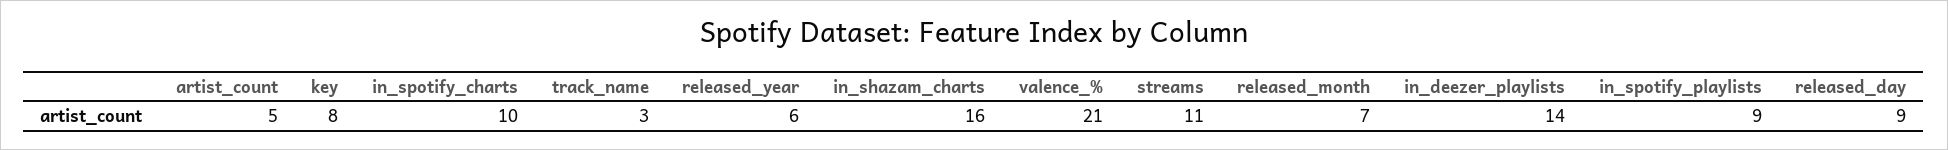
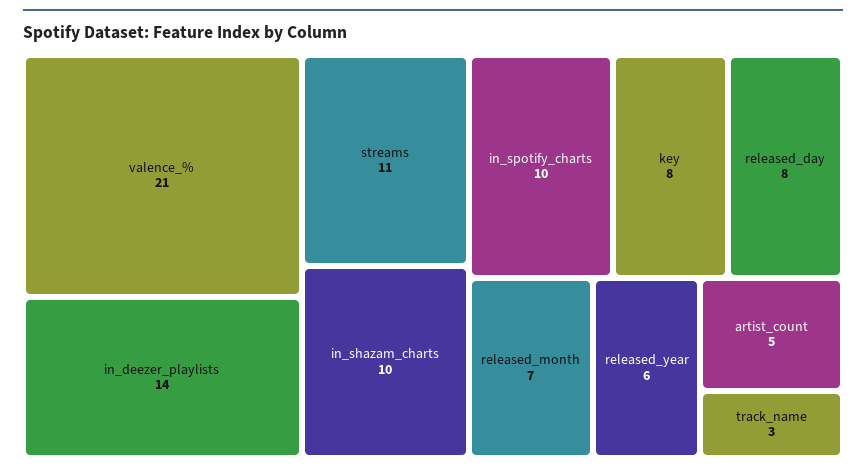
in_shazam_charts: 16 -> 10
in_spotify_playlists: 9 -> none
released_day: 9 -> 8

